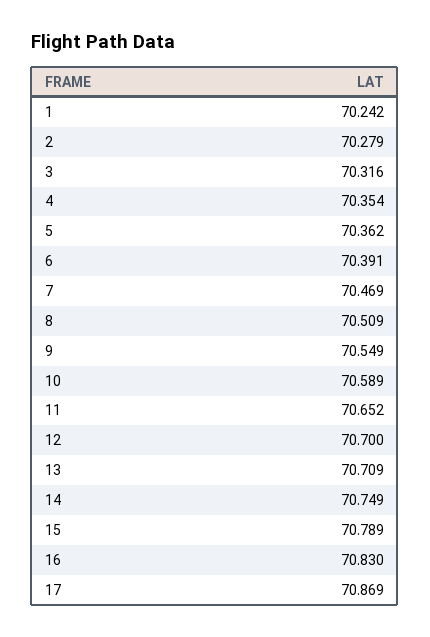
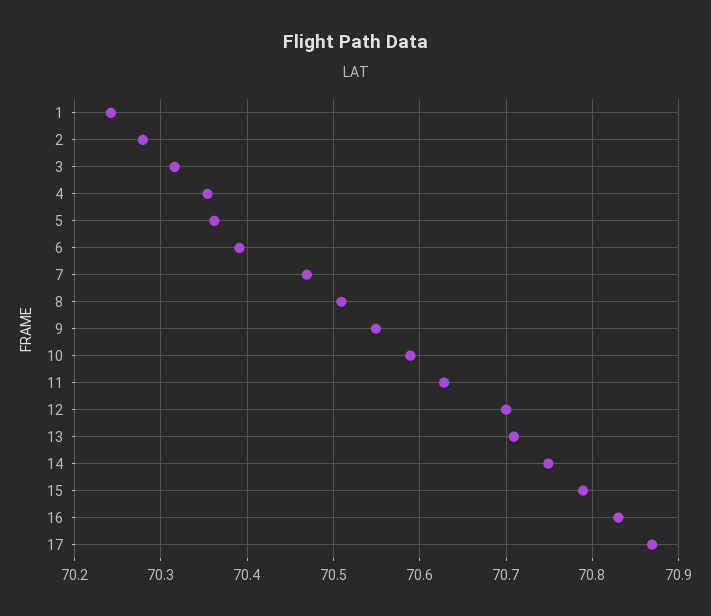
11: 70.652 -> 70.63

